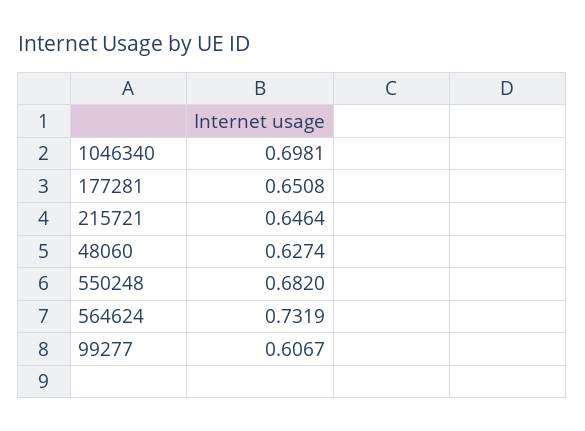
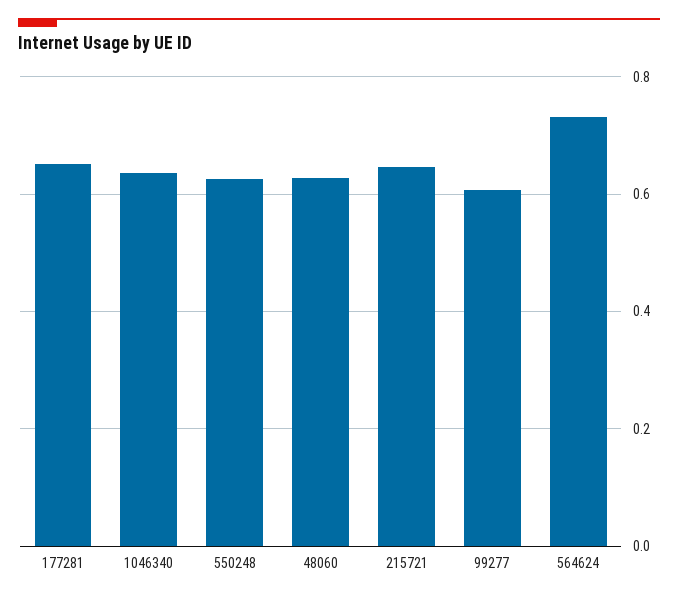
1046340: 0.6981 -> 0.64
550248: 0.682 -> 0.62

